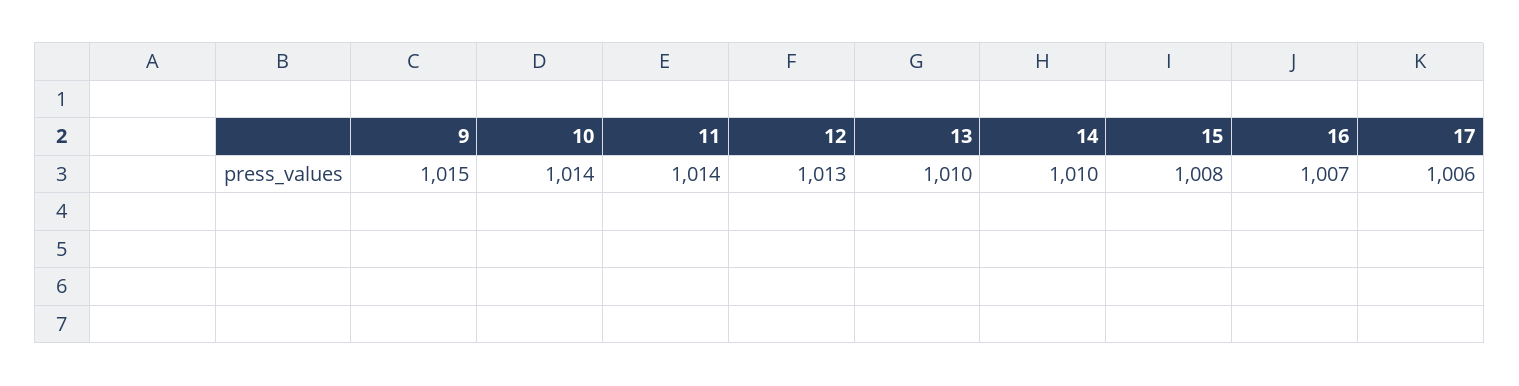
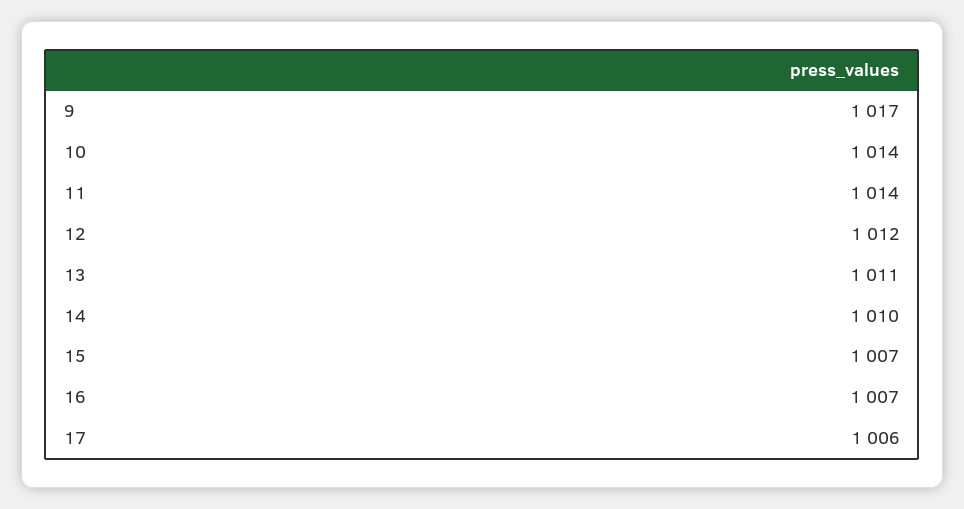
9: 1015 -> 1017
12: 1013 -> 1012
13: 1010 -> 1011
15: 1008 -> 1007

